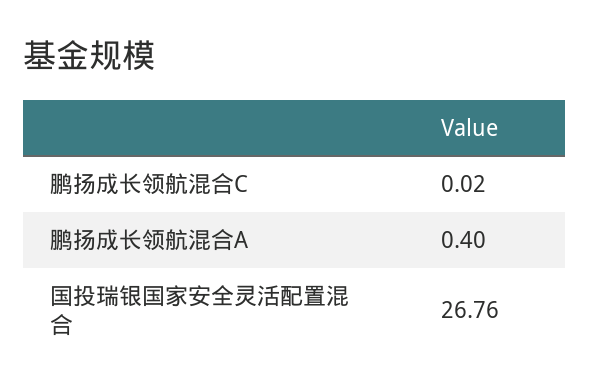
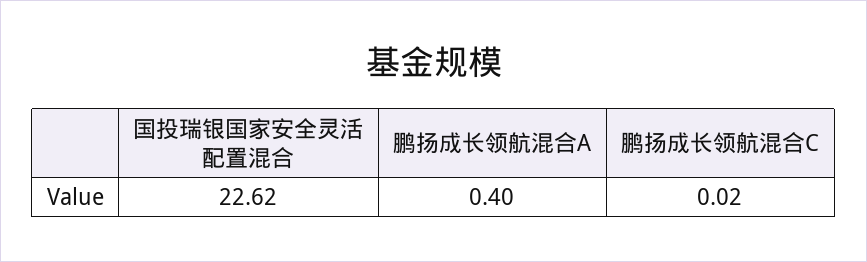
国投瑞银国家安全灵活配置混合: 26.76 -> 22.62

